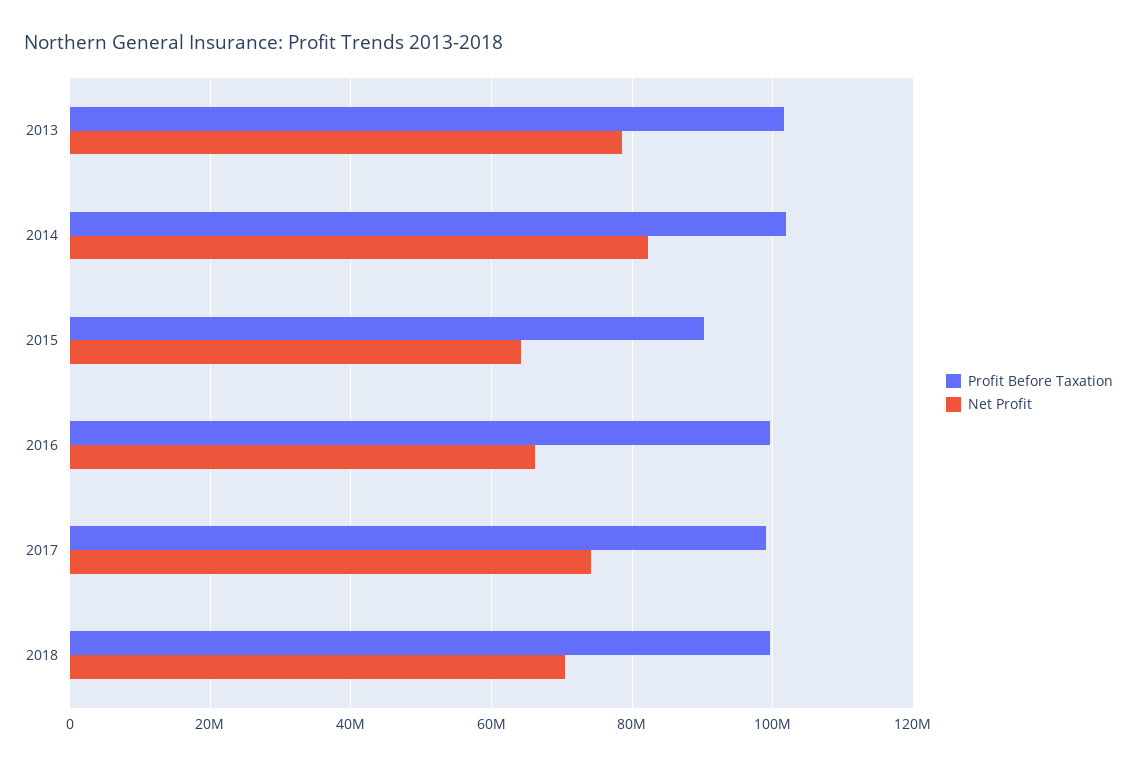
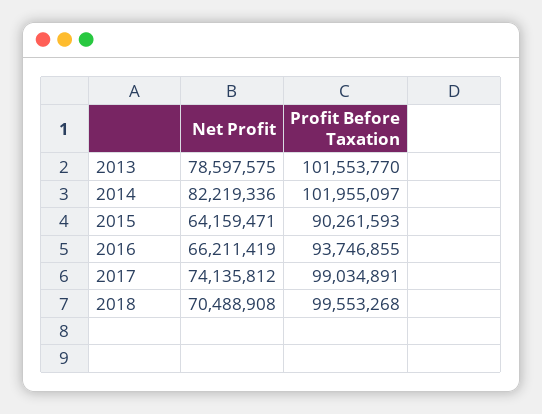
Profit Before Taxation, 2016: 100000000 -> 93746855

